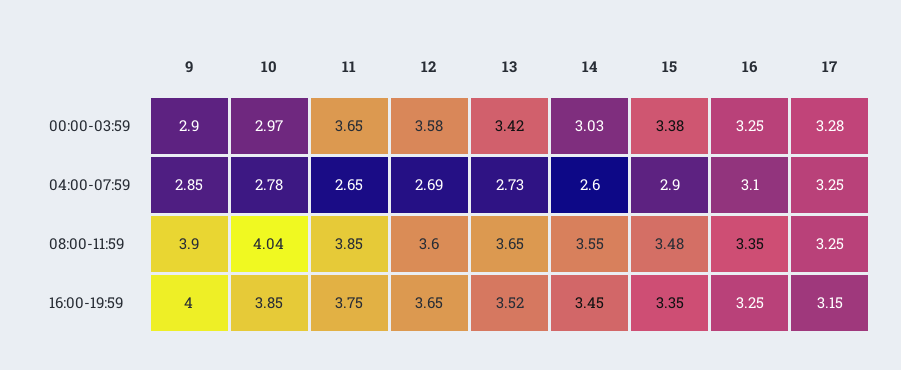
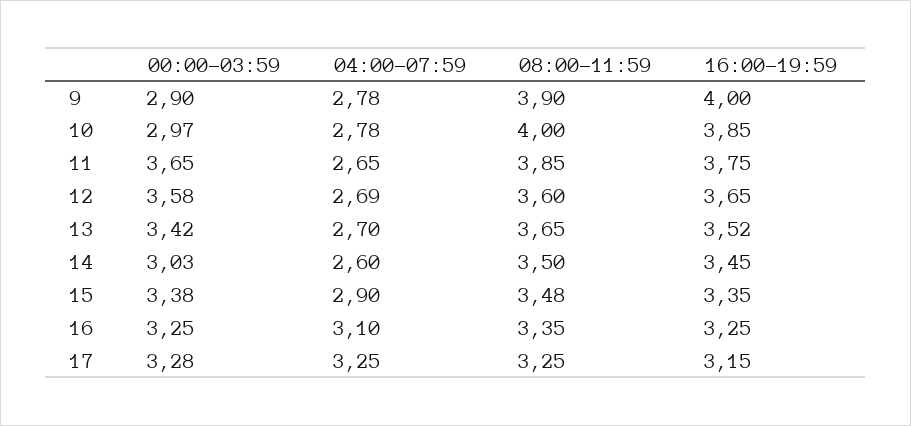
9, 04:00-07:59: 2.85 -> 2.78
13, 04:00-07:59: 2.73 -> 2.7
10, 08:00-11:59: 4.04 -> 4
14, 08:00-11:59: 3.55 -> 3.5

